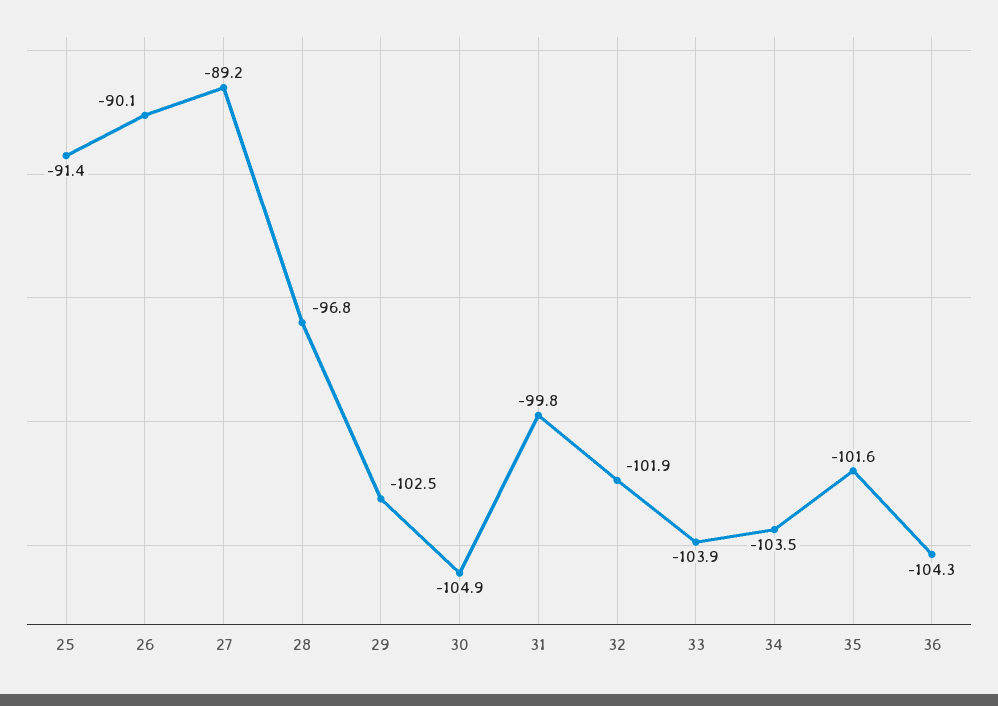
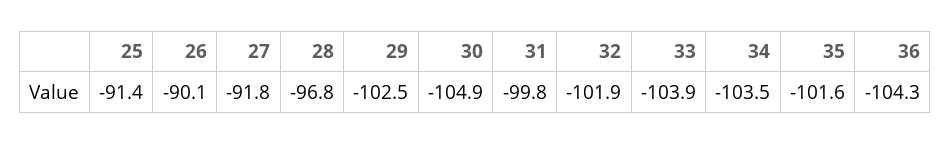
27: -89.2 -> -91.8

